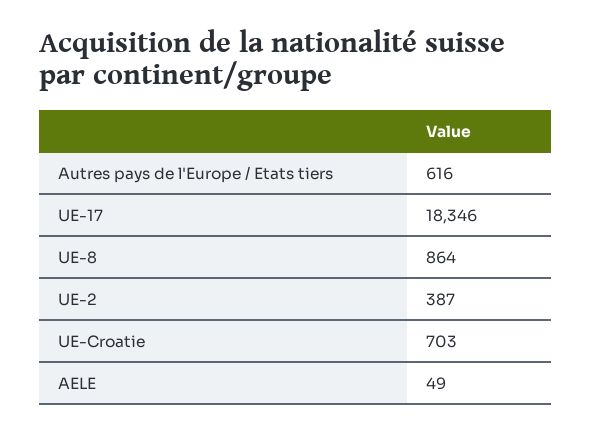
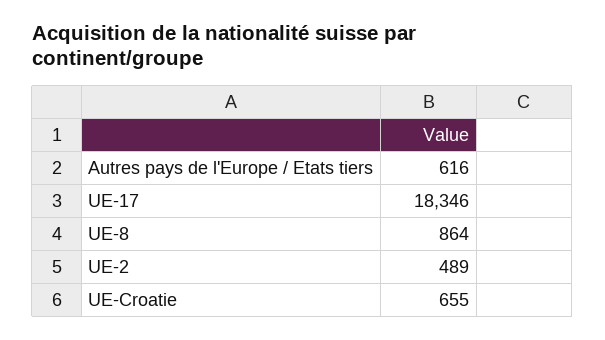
UE-2: 387 -> 489
UE-Croatie: 703 -> 655
AELE: 49 -> none

